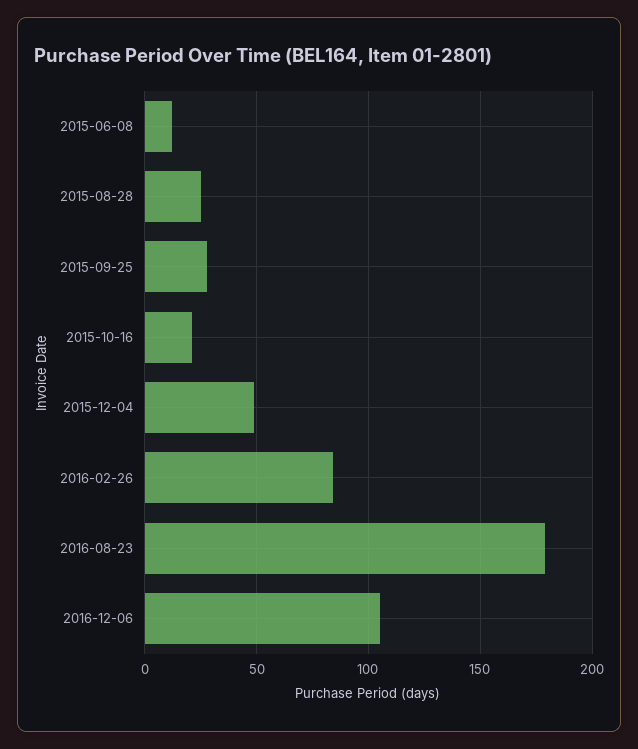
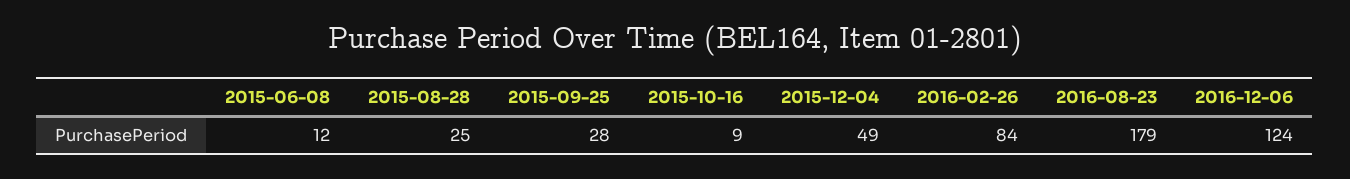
2015-10-16: 20 -> 9
2016-12-06: 105 -> 124

